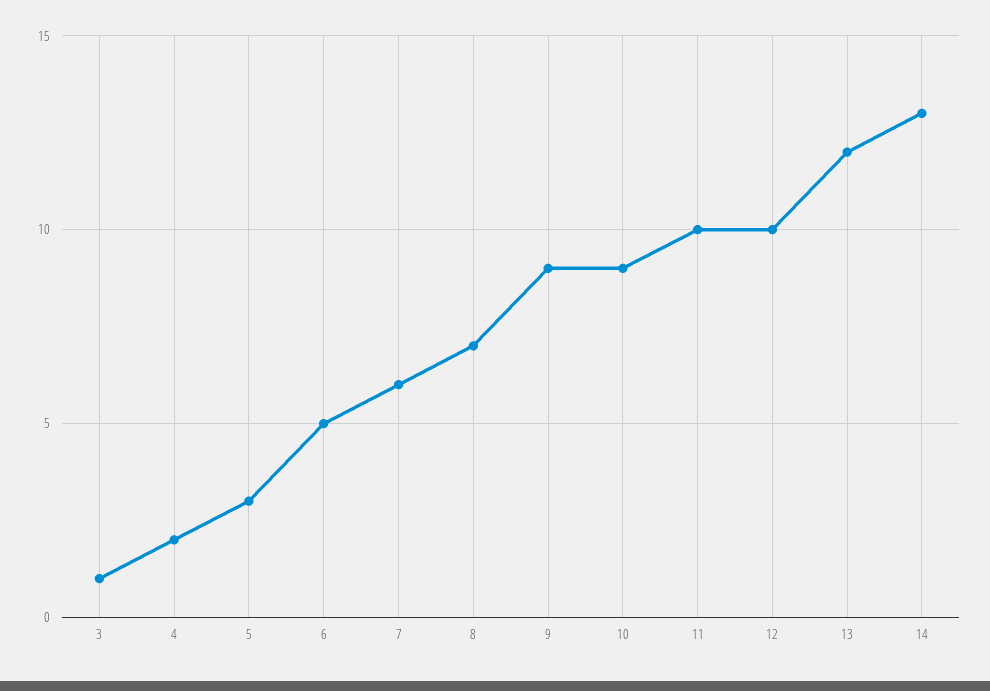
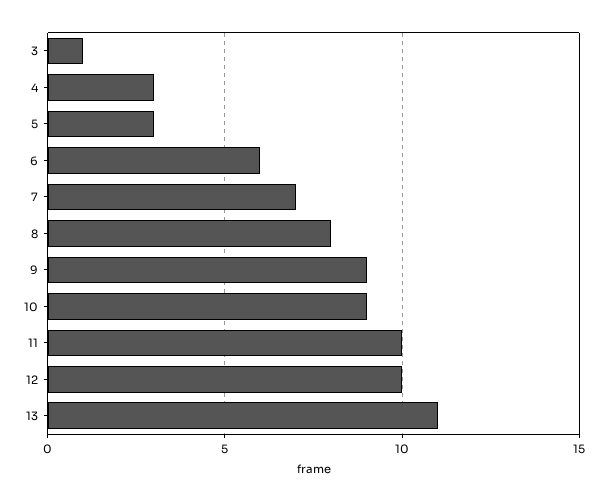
4: 2 -> 3
6: 5 -> 6
7: 6 -> 7
8: 7 -> 8
13: 12 -> 11
14: 13 -> none

